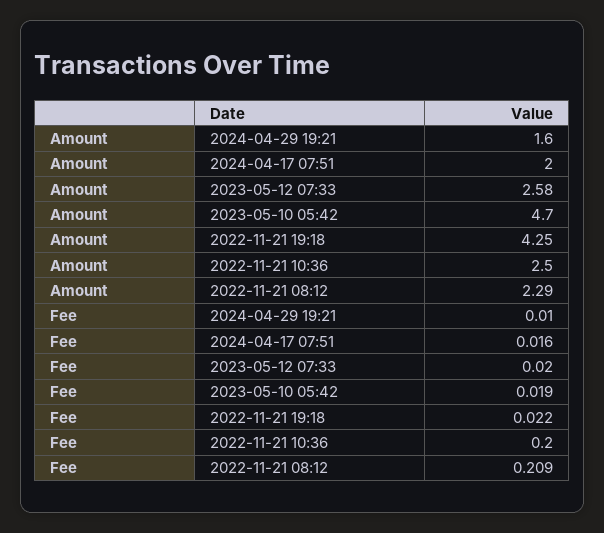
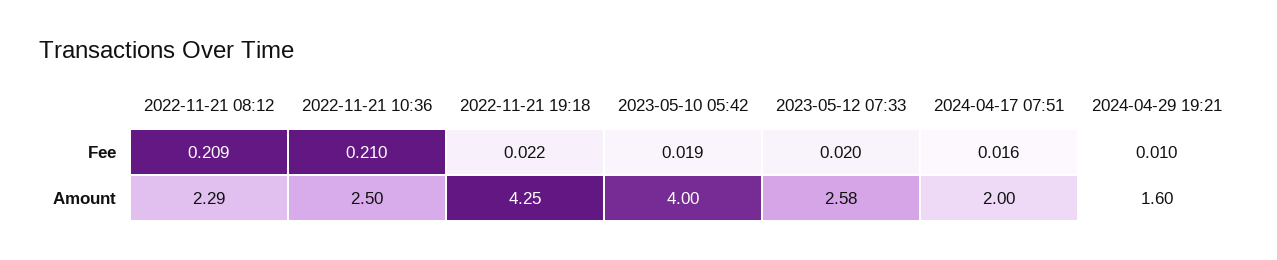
Amount, 2023-05-10 05:42: 4.7 -> 4
Fee, 2022-11-21 10:36: 0.2 -> 0.21

